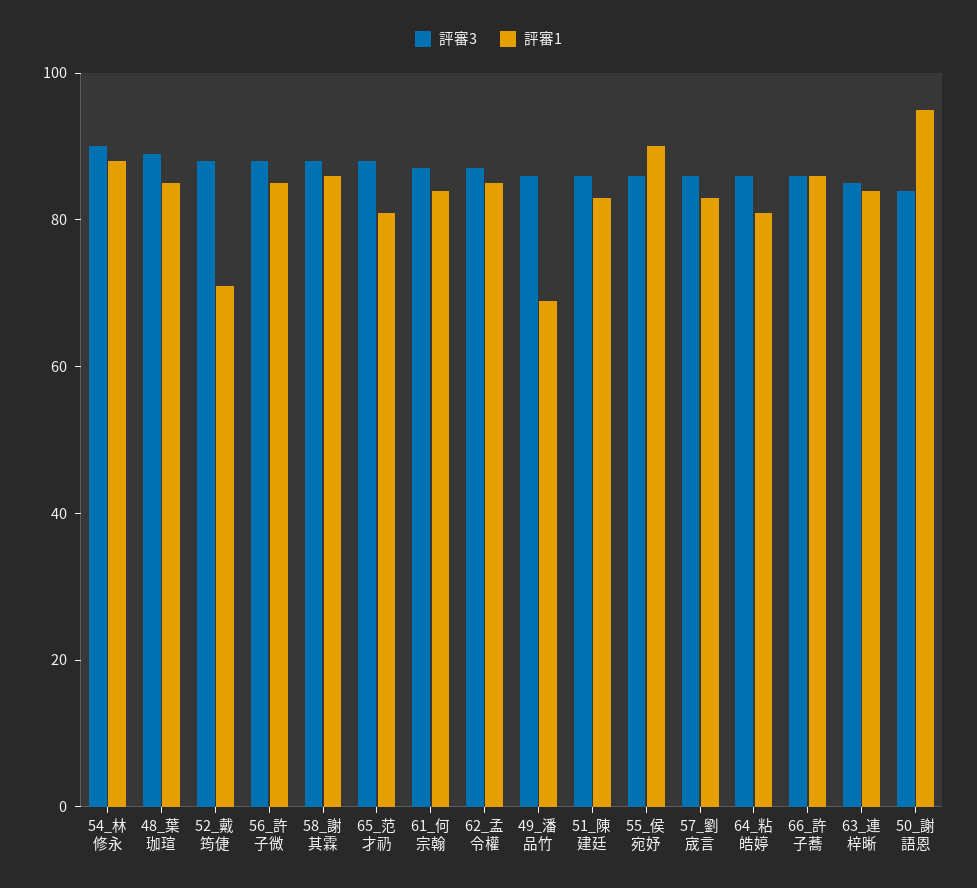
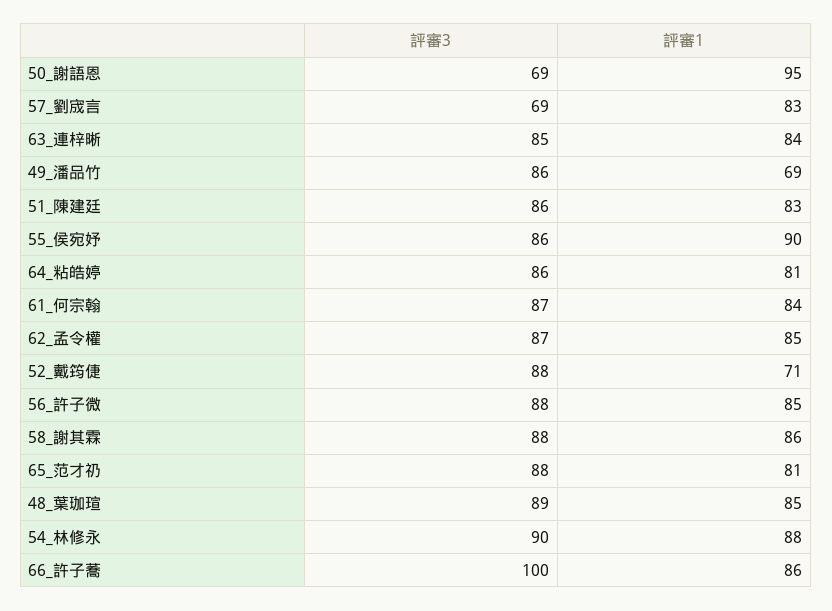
評審3, 57_劉宬言: 85 -> 69
評審3, 66_許子蕎: 85 -> 100
評審3, 50_謝語恩: 85 -> 69

